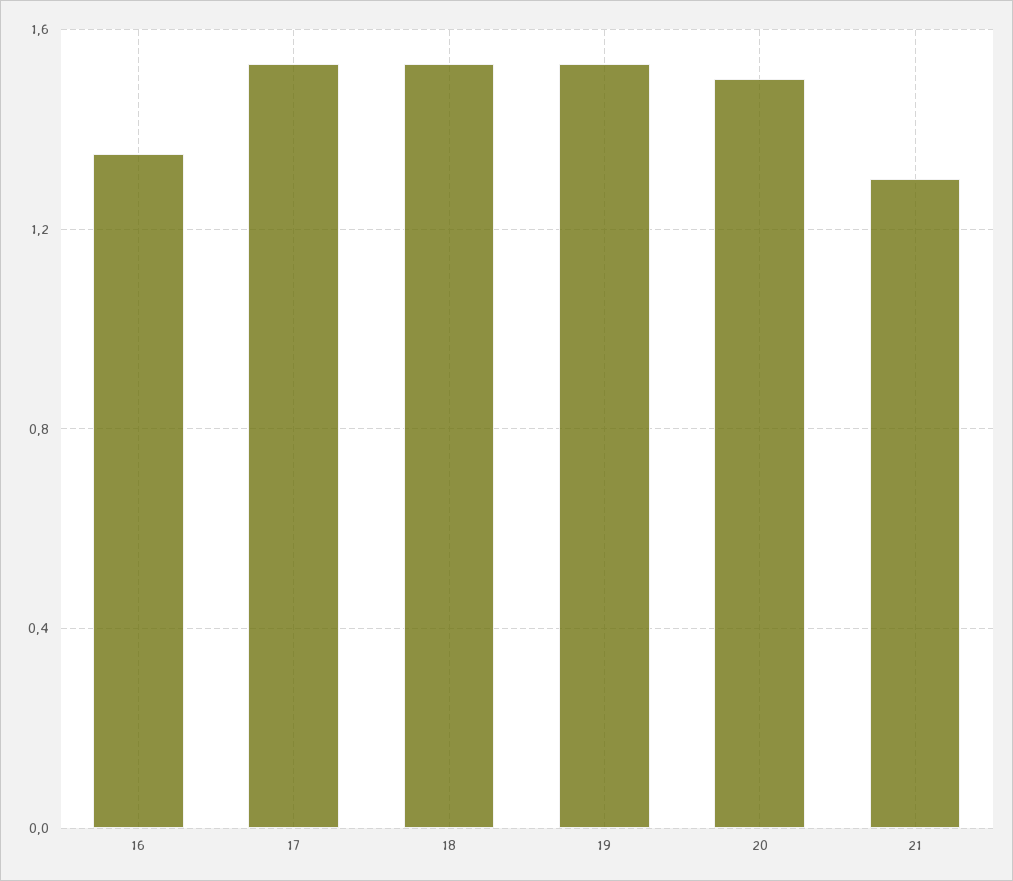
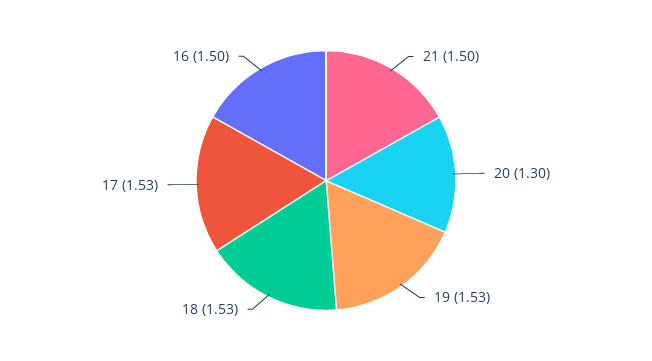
16: 1.35 -> 1.5
20: 1.5 -> 1.3
21: 1.3 -> 1.5

